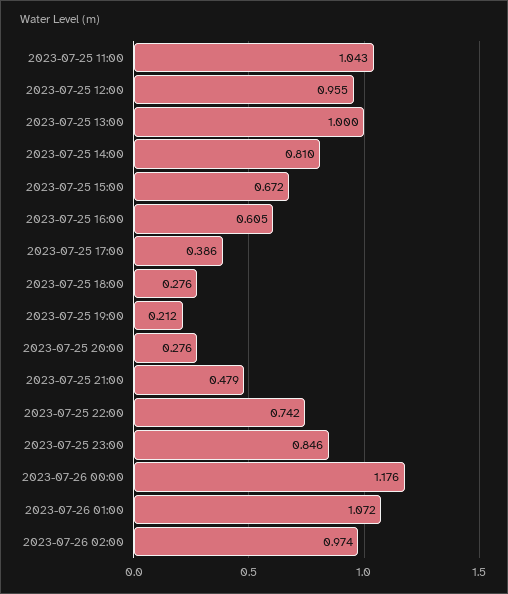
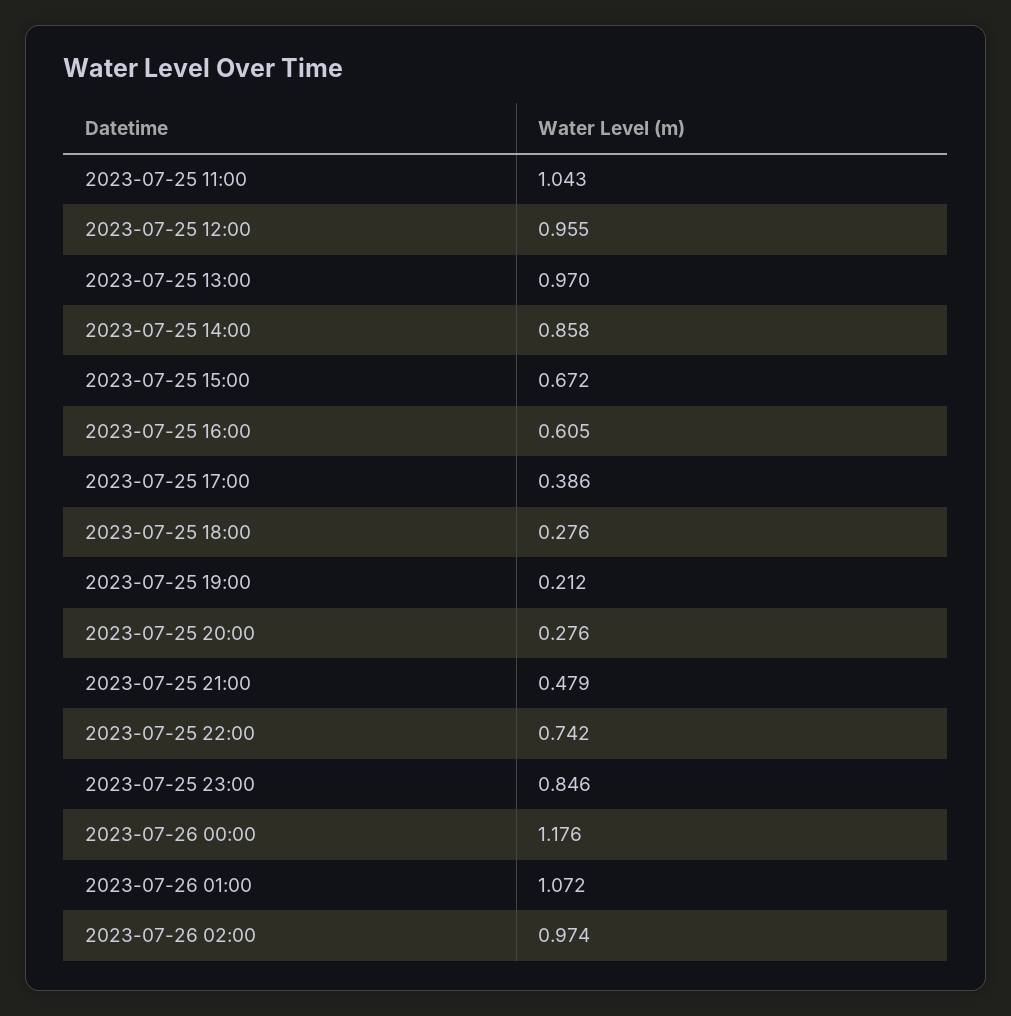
2023-07-25 13:00: 1 -> 0.97
2023-07-25 14:00: 0.81 -> 0.858

